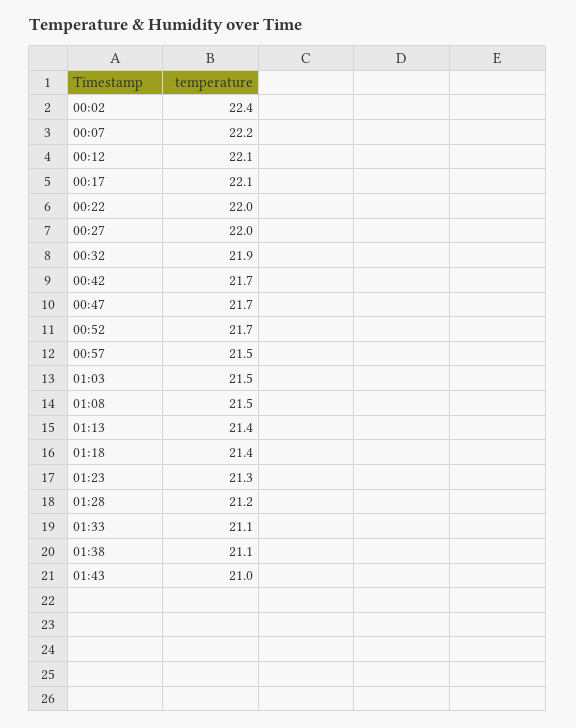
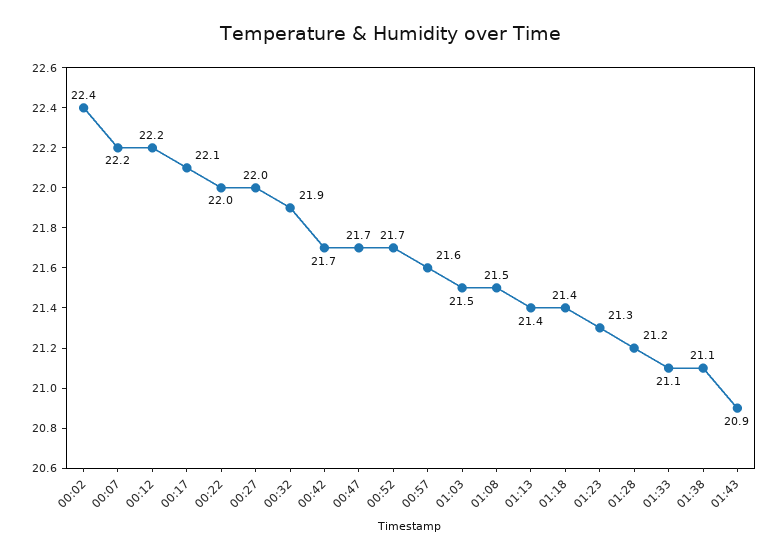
00:12: 22.1 -> 22.2
00:57: 21.5 -> 21.6
01:43: 21 -> 20.9

